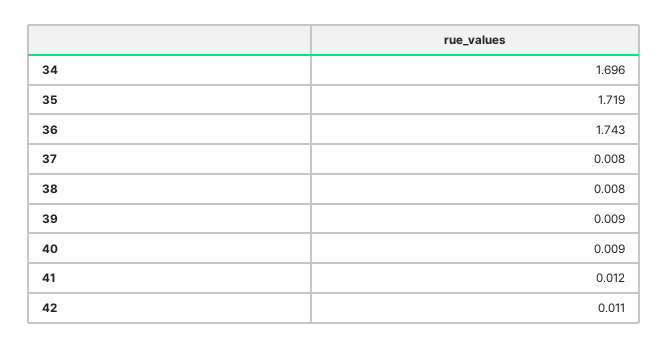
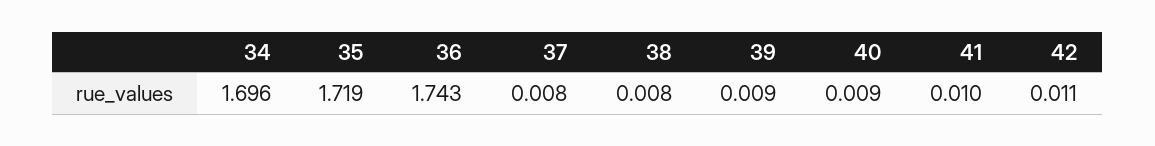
41: 0.012 -> 0.01

